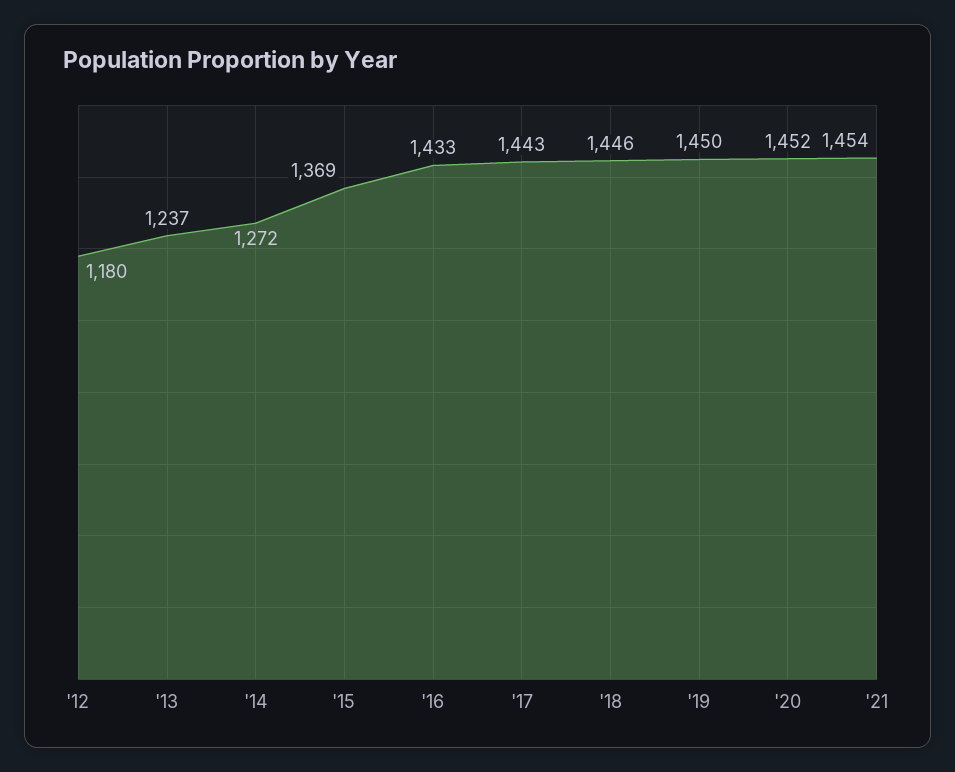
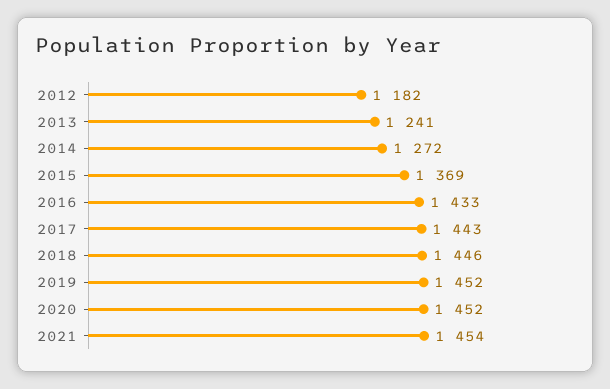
'12: 1180 -> 1182
'13: 1237 -> 1241
'19: 1450 -> 1452

